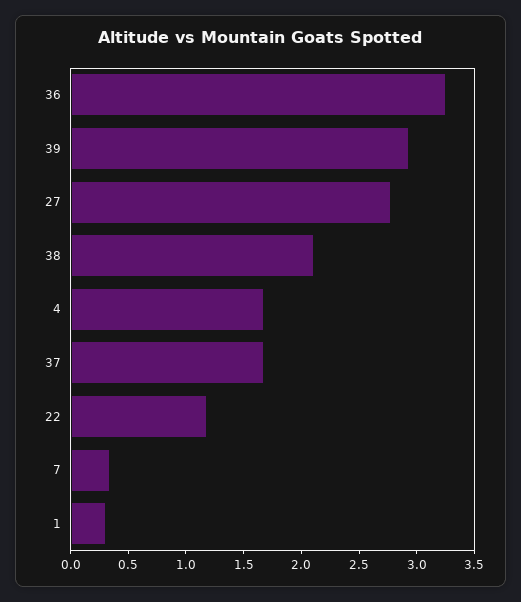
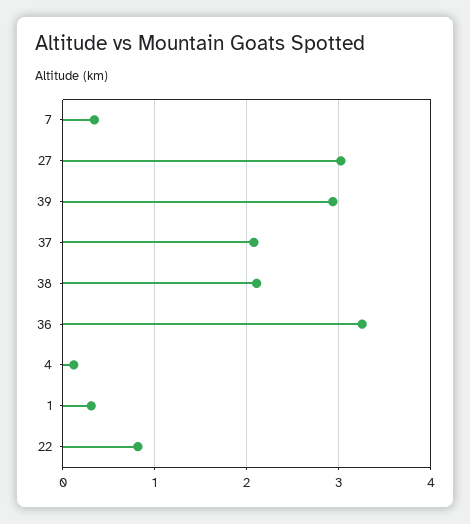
27: 2.8 -> 3
4: 1.7 -> 0.1
37: 1.7 -> 2.1
22: 1.2 -> 0.8

